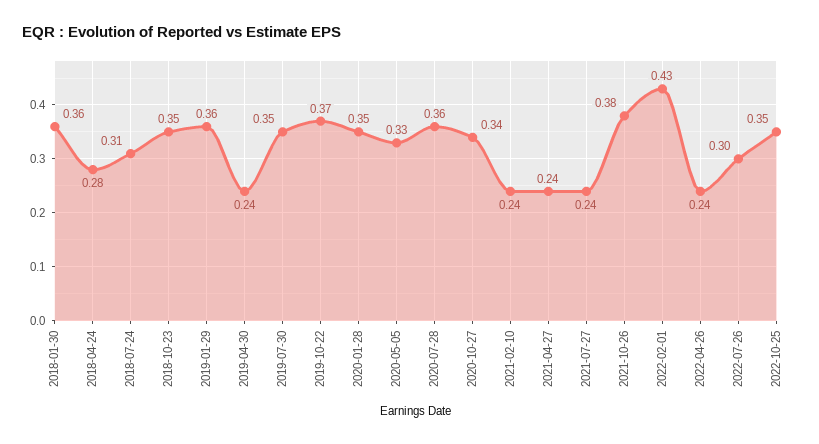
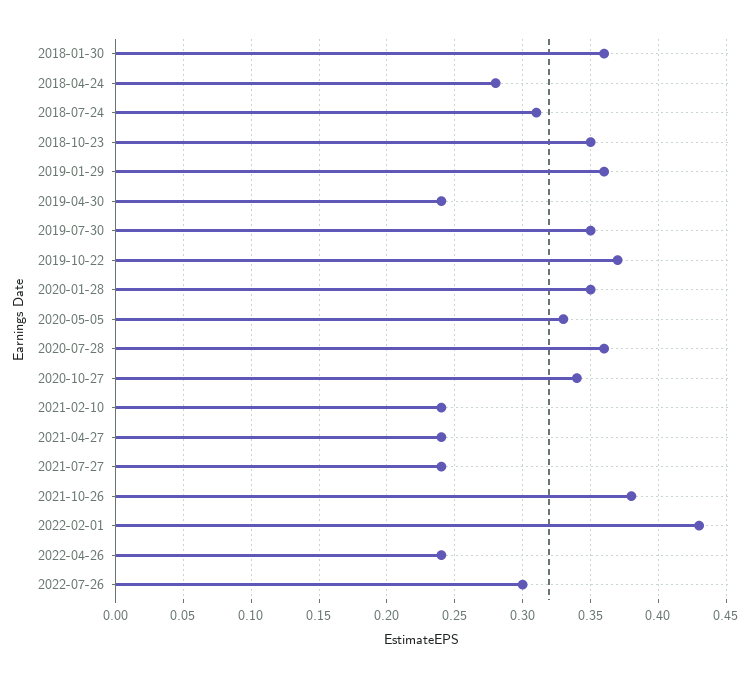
2022-10-25: 0.35 -> none

